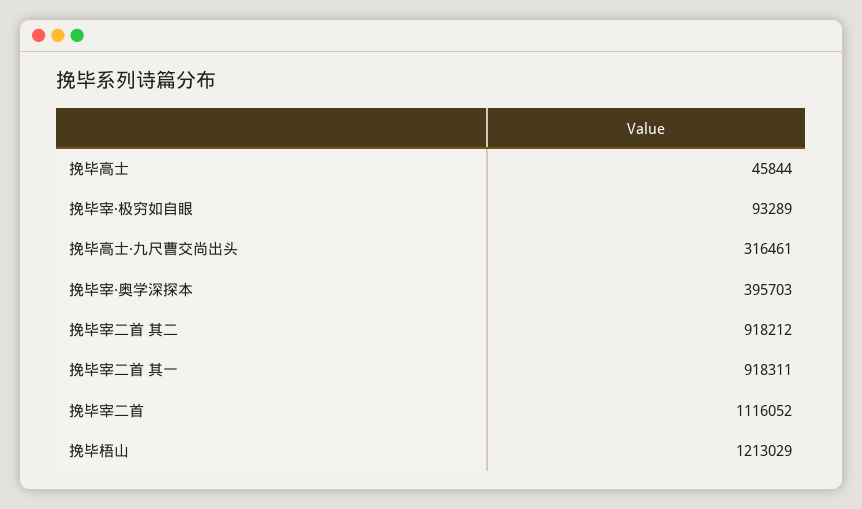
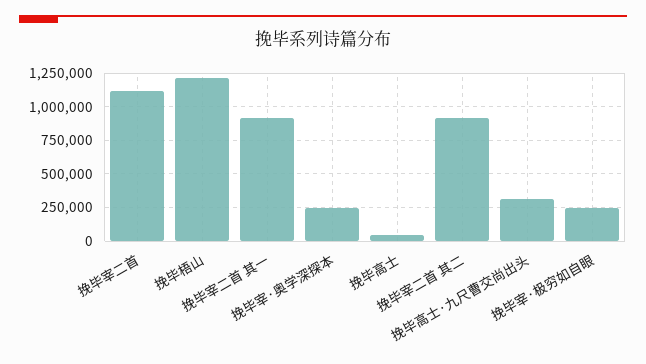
挽毕宰·极穷如自眼: 93289 -> 250000
挽毕宰·奥学深探本: 395703 -> 250000

